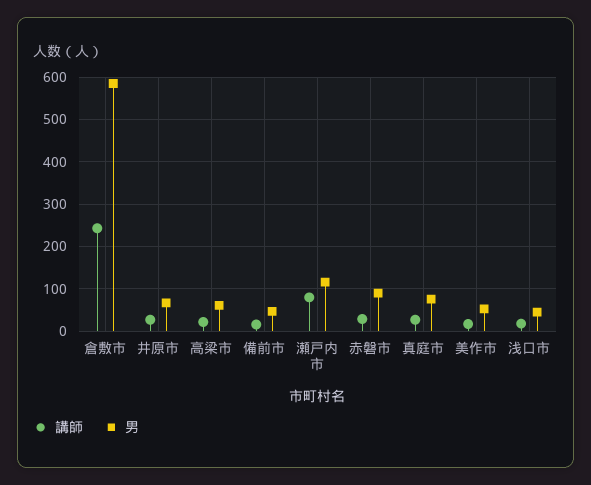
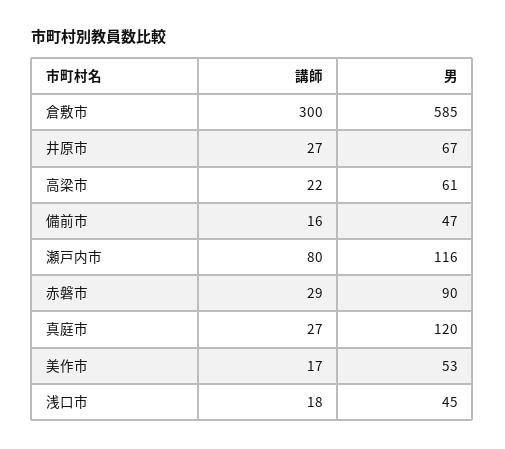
講師, 倉敷市: 240 -> 300
男, 真庭市: 80 -> 120

